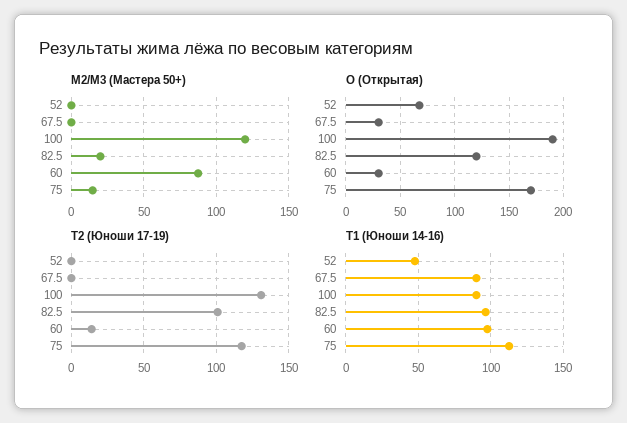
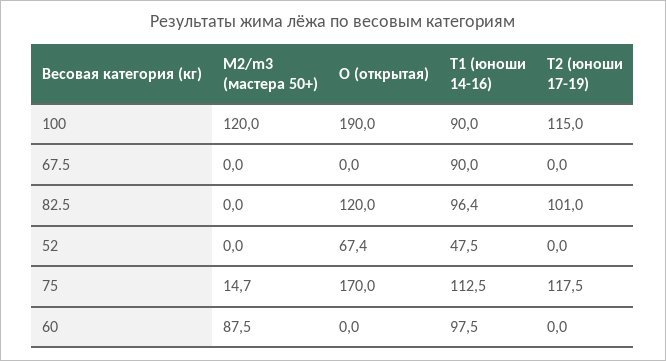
M2/M3 (Мастера 50+), 82.5: 20 -> 0
O (Открытая), 67.5: 30 -> 0
O (Открытая), 60: 30 -> 0
T2 (Юноши 17-19), 100: 130 -> 115
T2 (Юноши 17-19), 60: 15 -> 0

